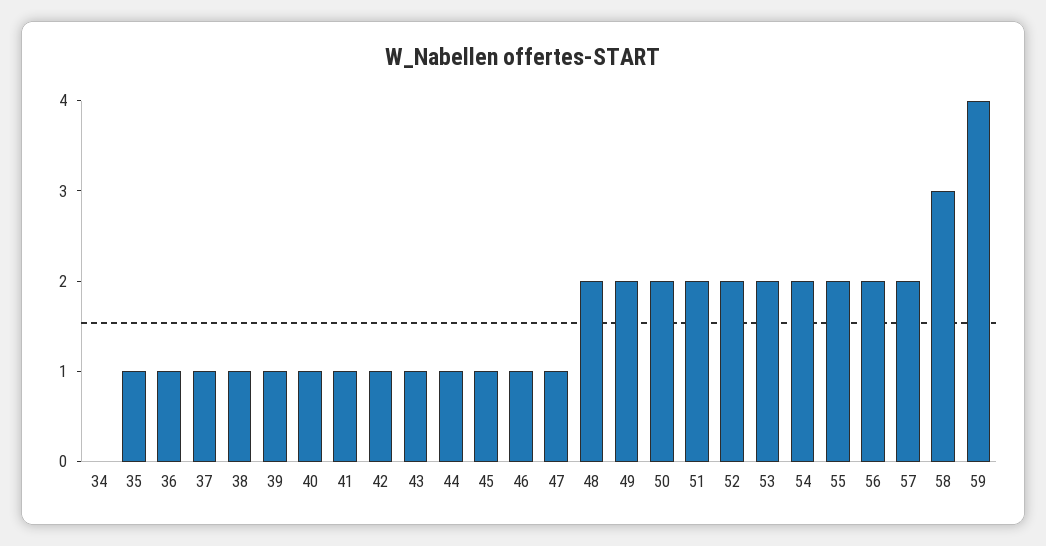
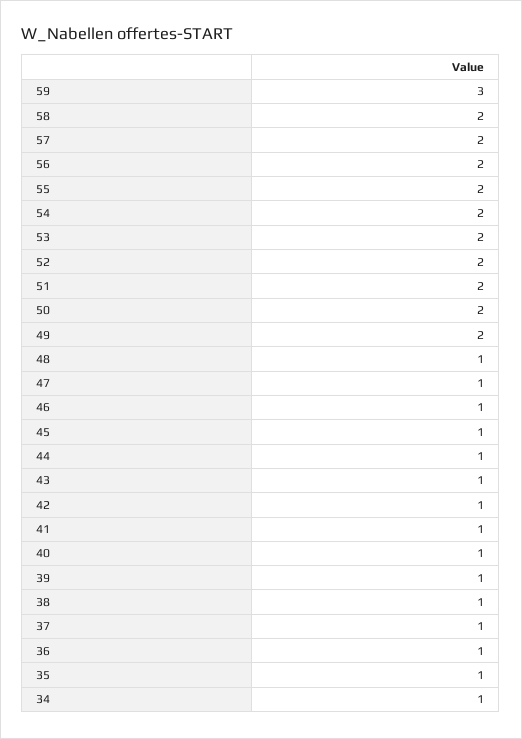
34: 0 -> 1
48: 2 -> 1
58: 3 -> 2
59: 4 -> 3

